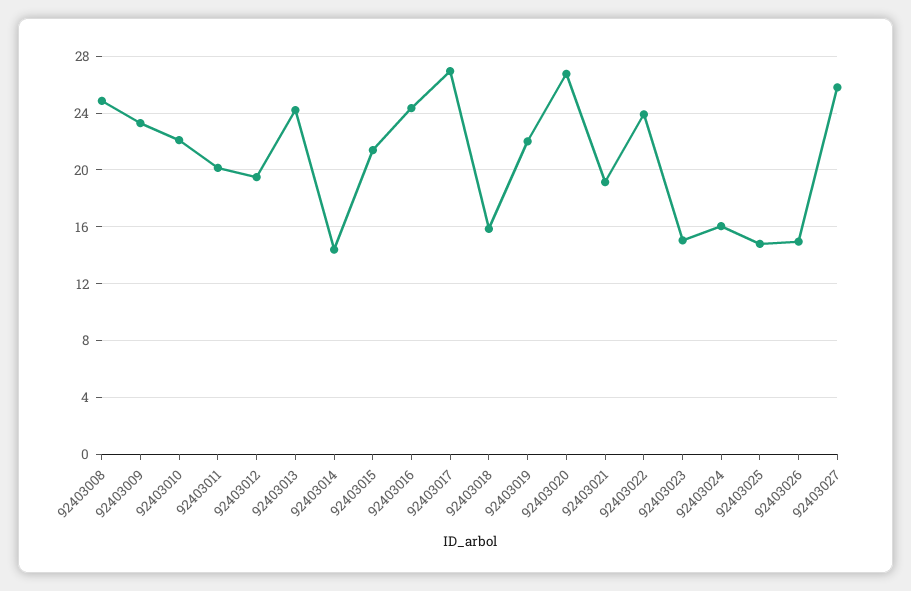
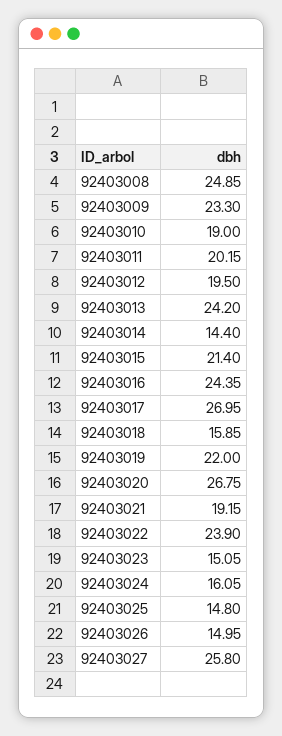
92403010: 22 -> 19

